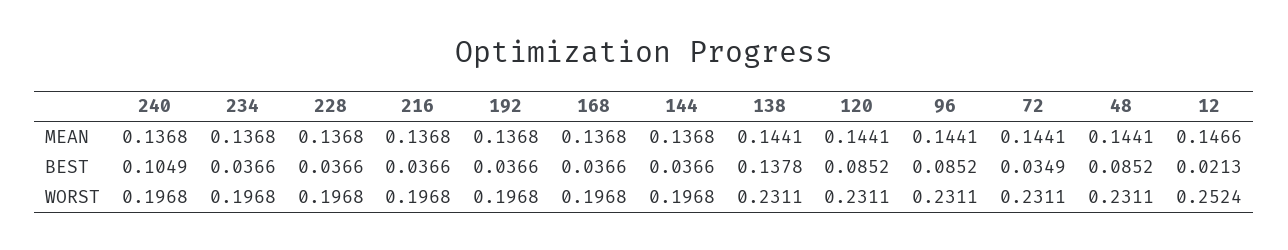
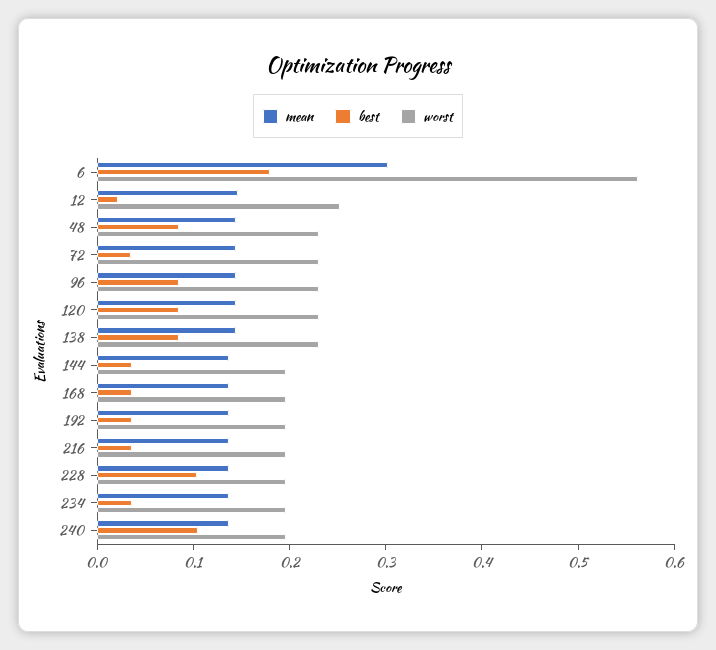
BEST, 228: 0.0366 -> 0.1
BEST, 138: 0.1378 -> 0.08
MEAN, 6: none -> 0.3
BEST, 6: none -> 0.18
WORST, 6: none -> 0.56

